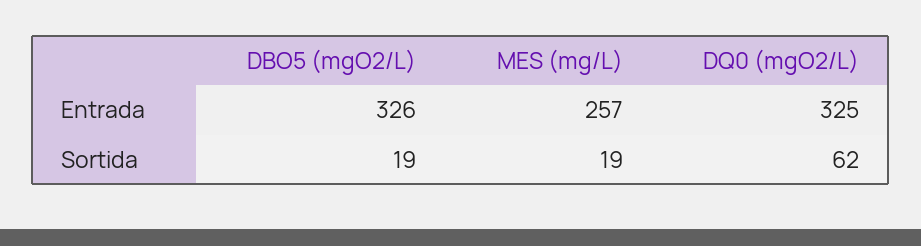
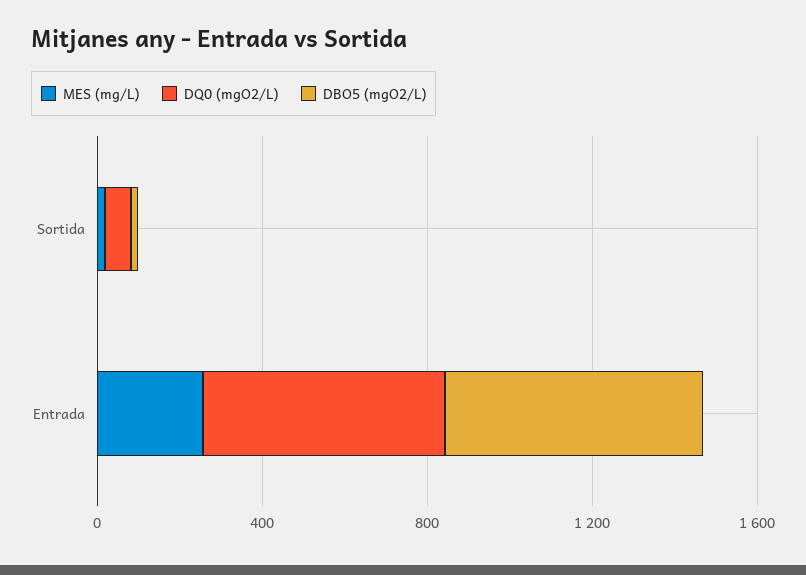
DBO5 (mgO2/L), Entrada: 326 -> 600
DQ0 (mgO2/L), Entrada: 325 -> 600

